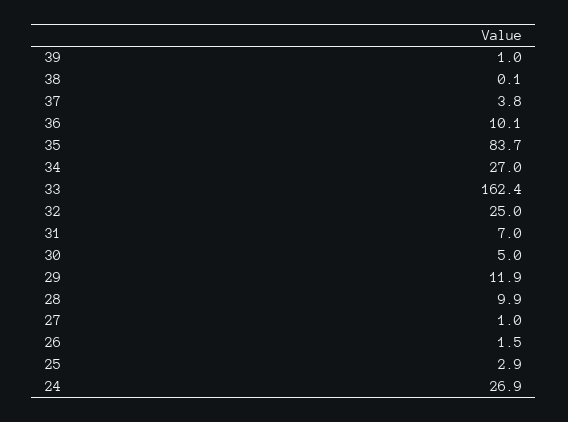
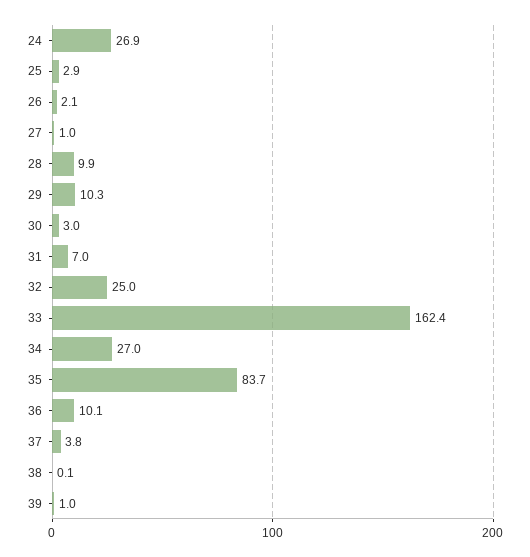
30: 5 -> 3
29: 11.9 -> 10.3
26: 1.5 -> 2.1

